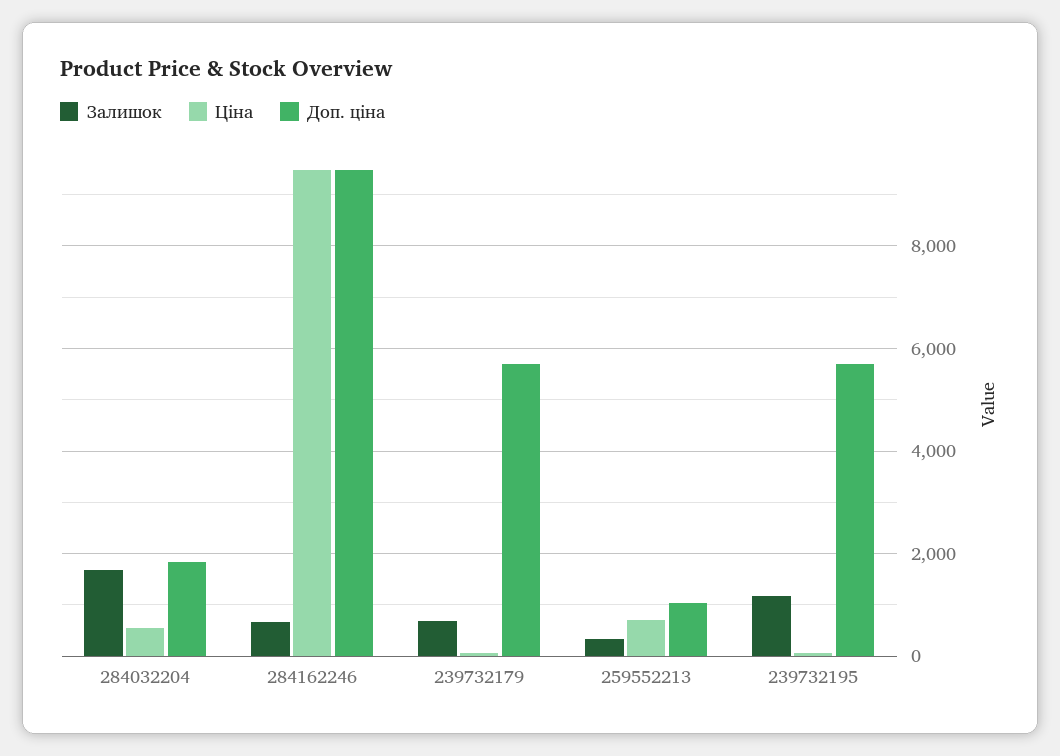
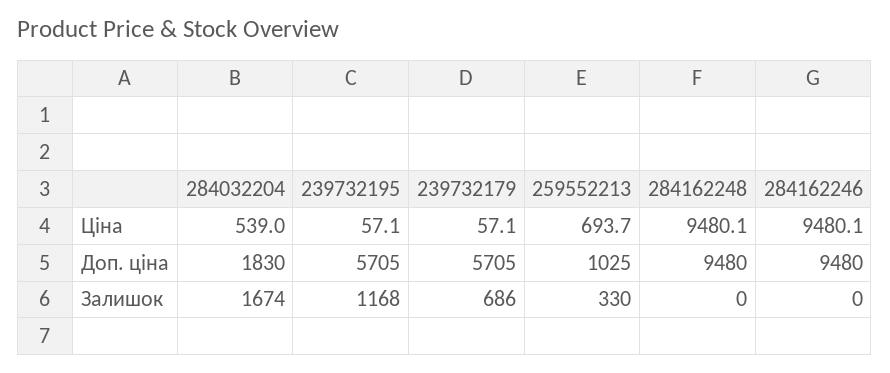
Залишок, 284162246: 600 -> 0
Ціна, 284162248: none -> 9480.1
Доп. ціна, 284162248: none -> 9480
Залишок, 284162248: none -> 0

